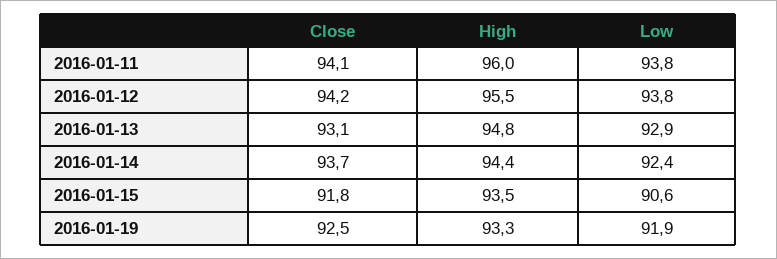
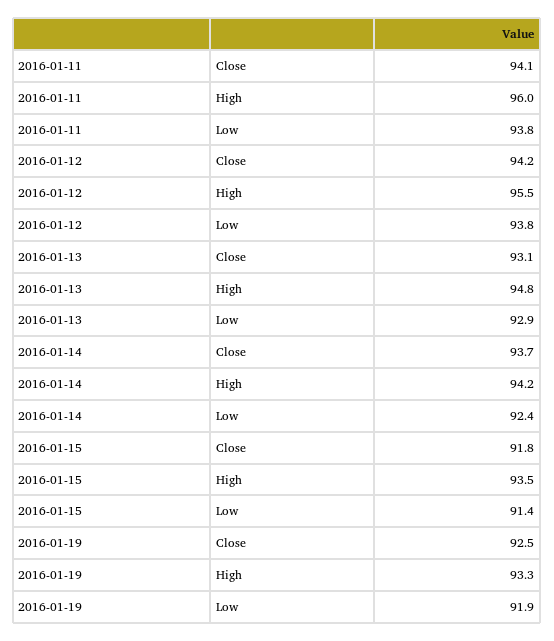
High, 2016-01-14: 94.4 -> 94.2
Low, 2016-01-15: 90.6 -> 91.4

